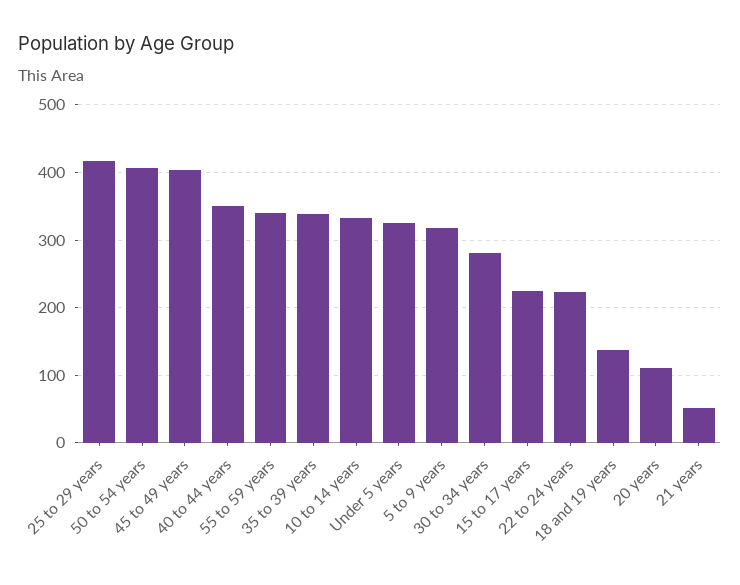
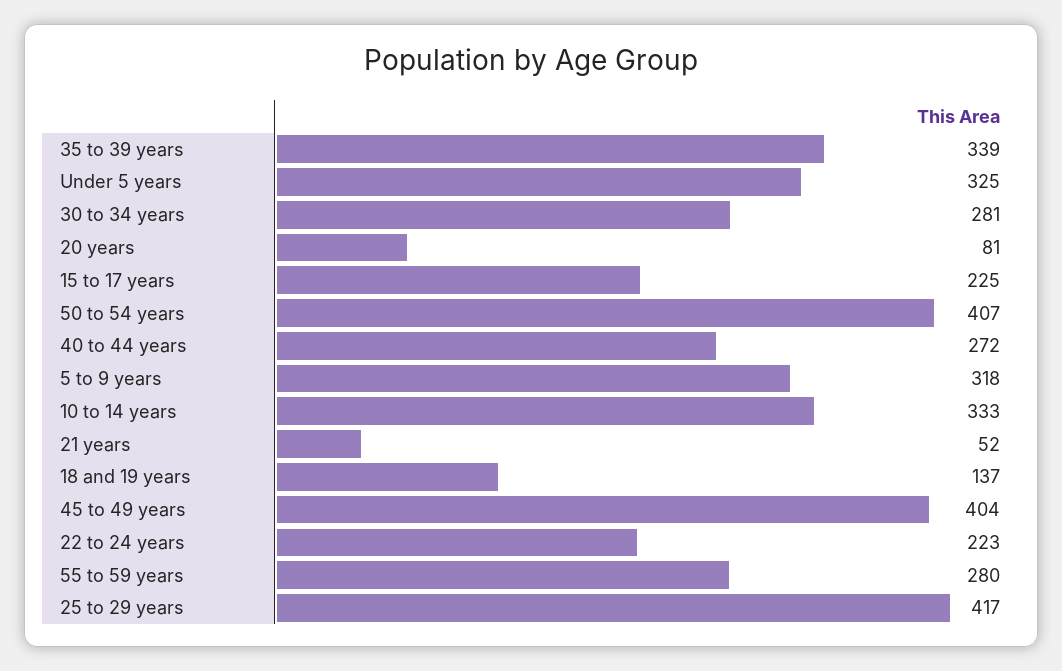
40 to 44 years: 350 -> 272
55 to 59 years: 340 -> 280
20 years: 110 -> 81

